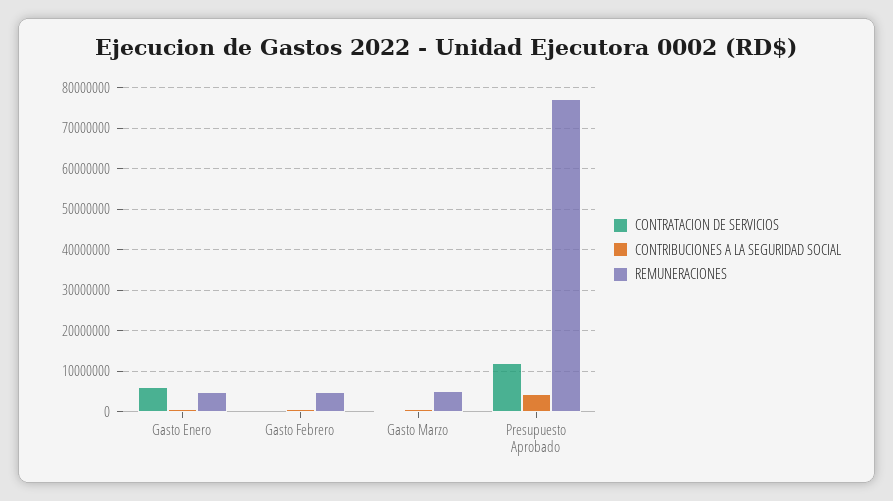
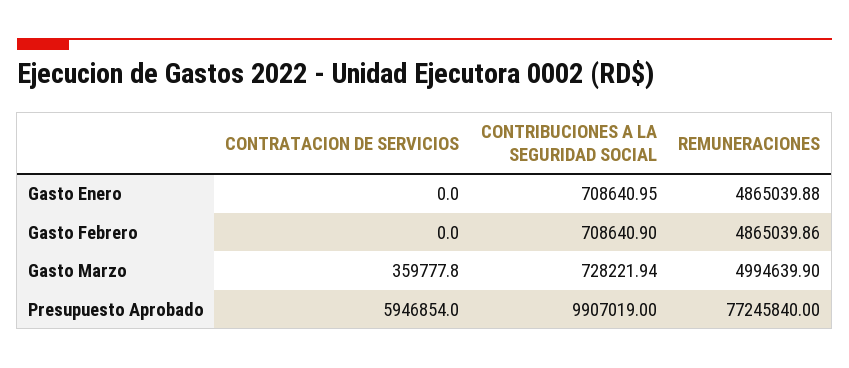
CONTRATACION DE SERVICIOS, Gasto Enero: 6000000 -> 0
CONTRATACION DE SERVICIOS, Presupuesto Aprobado: 12000000 -> 5946854
CONTRIBUCIONES A LA SEGURIDAD SOCIAL, Presupuesto Aprobado: 4000000 -> 9907019

